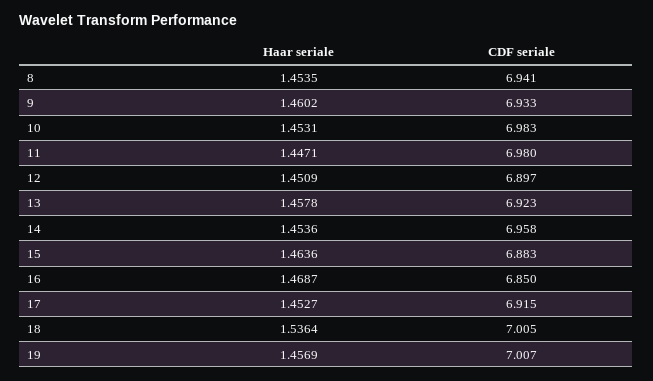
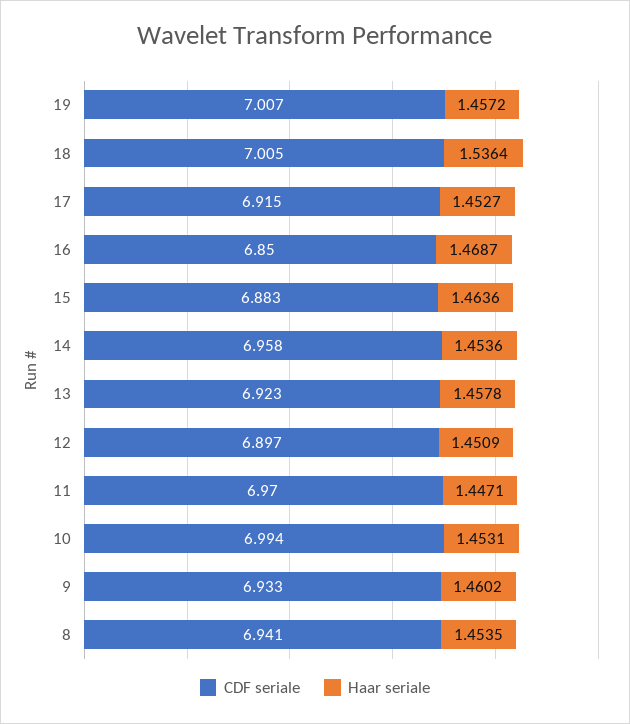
CDF seriale, 10: 6.983 -> 6.994
CDF seriale, 11: 6.98 -> 6.97
Haar seriale, 19: 1.4569 -> 1.4572

